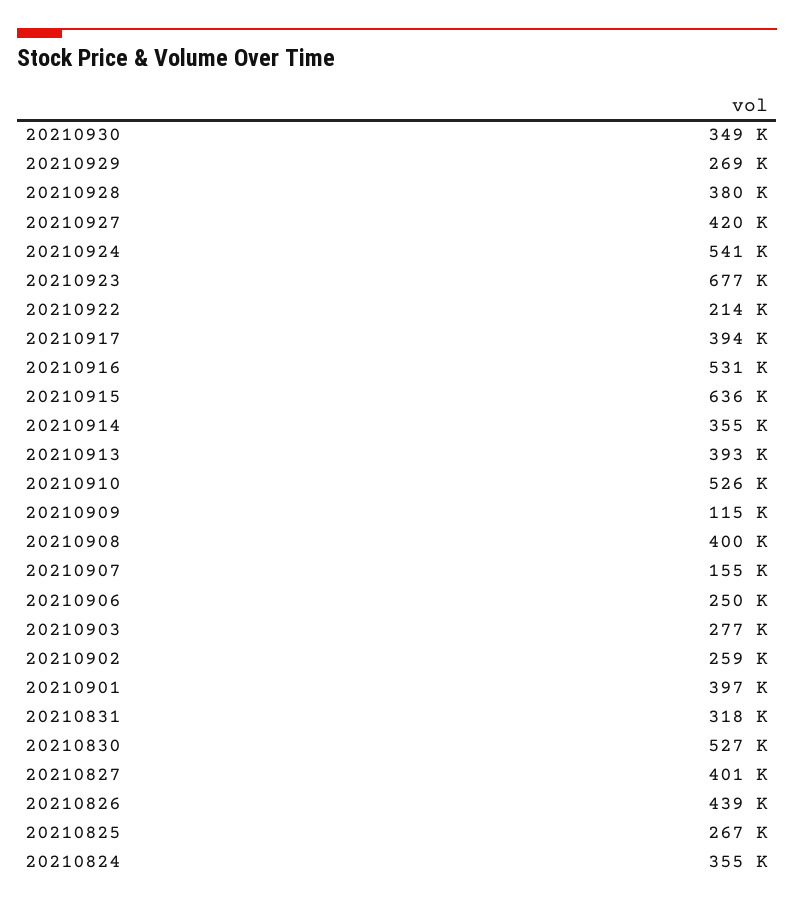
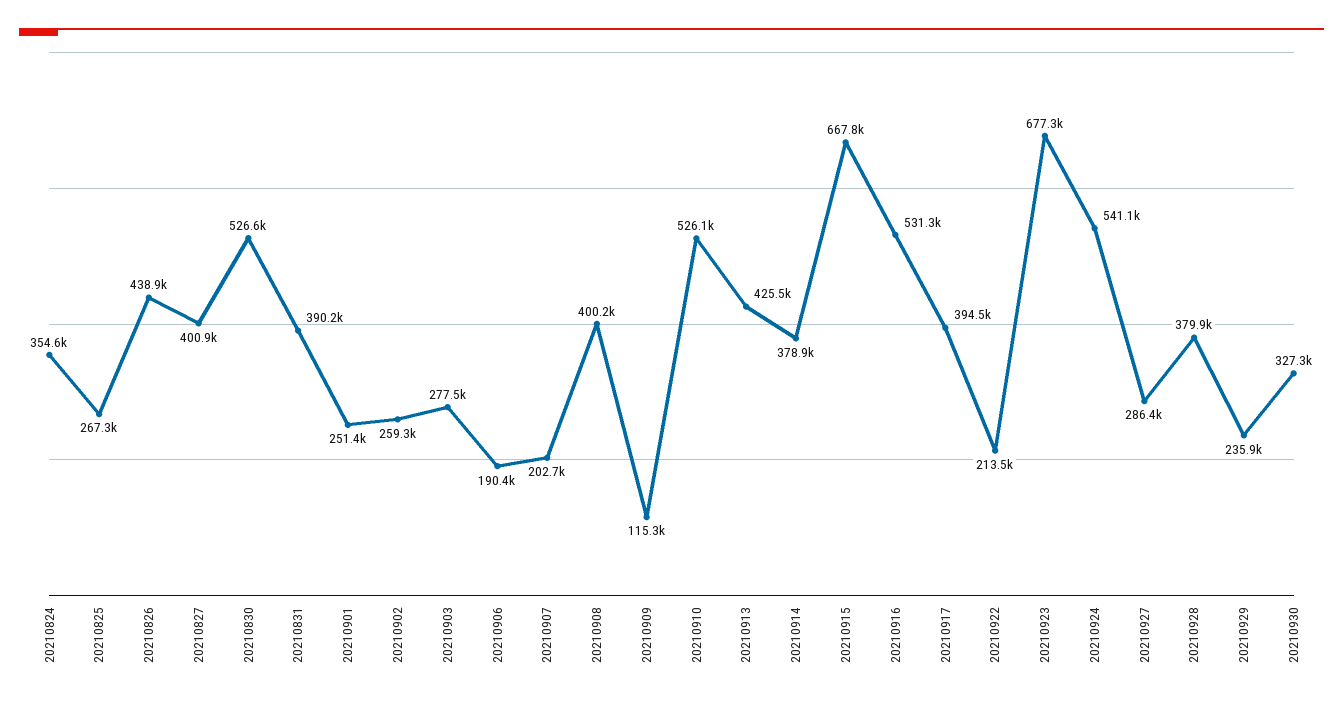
20210930: 349000 -> 327300
20210929: 269000 -> 235900
20210927: 420000 -> 286400
20210915: 636000 -> 667800
20210914: 355000 -> 378900
20210913: 393000 -> 425500
20210907: 155000 -> 202700
20210906: 250000 -> 190400
20210901: 397000 -> 251400
20210831: 318000 -> 390200

